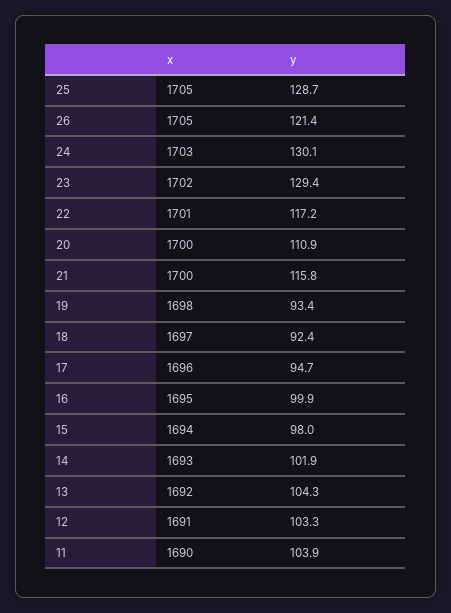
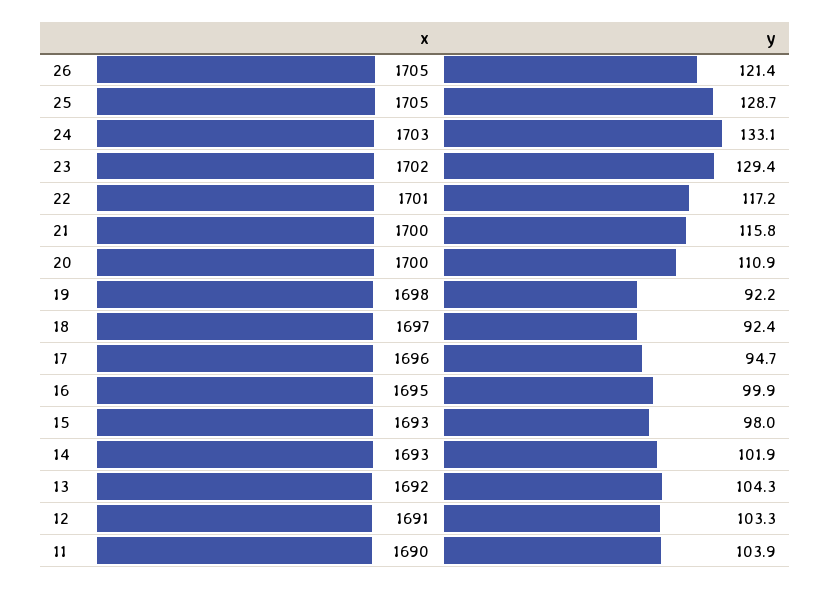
y, 24: 130.1 -> 133.1
y, 19: 93.4 -> 92.2
x, 15: 1694 -> 1693

